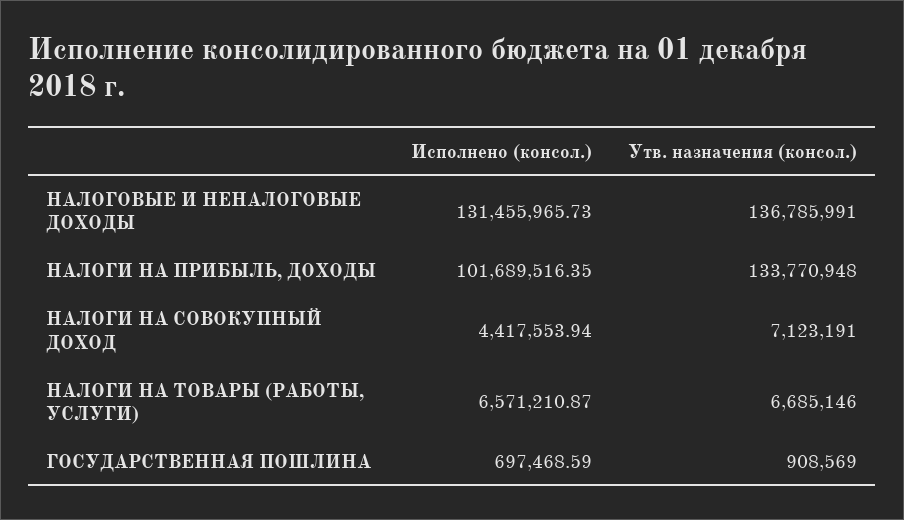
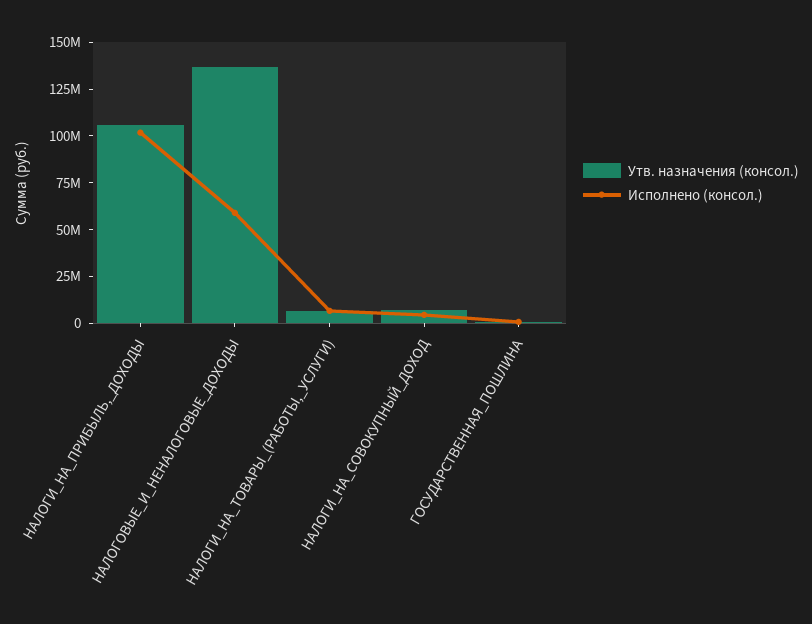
Исполнено (консол.), НАЛОГОВЫЕ И НЕНАЛОГОВЫЕ ДОХОДЫ: 131455965.73 -> 60000000
Утв. назначения (консол.), НАЛОГИ НА ПРИБЫЛЬ, ДОХОДЫ: 133770948 -> 105000000

